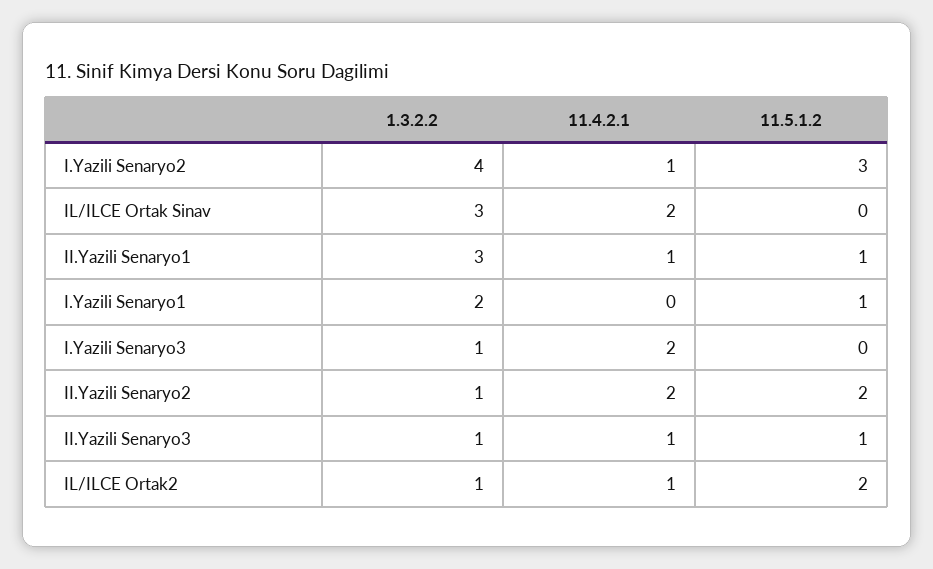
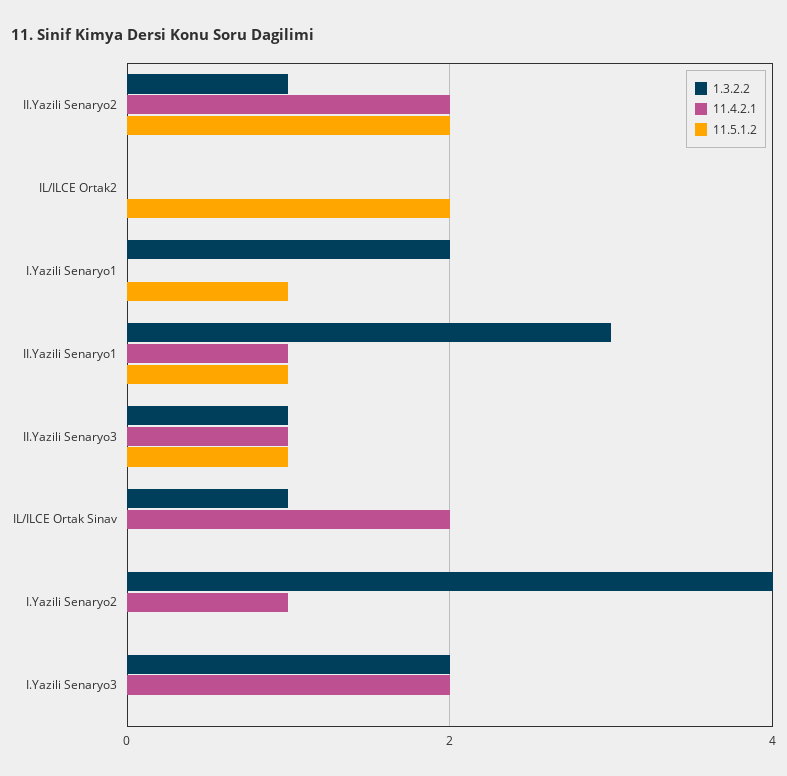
11.5.1.2, I.Yazili Senaryo2: 3 -> 0
1.3.2.2, IL/ILCE Ortak Sinav: 3 -> 1
1.3.2.2, I.Yazili Senaryo3: 1 -> 2
1.3.2.2, IL/ILCE Ortak2: 1 -> 0
11.4.2.1, IL/ILCE Ortak2: 1 -> 0

